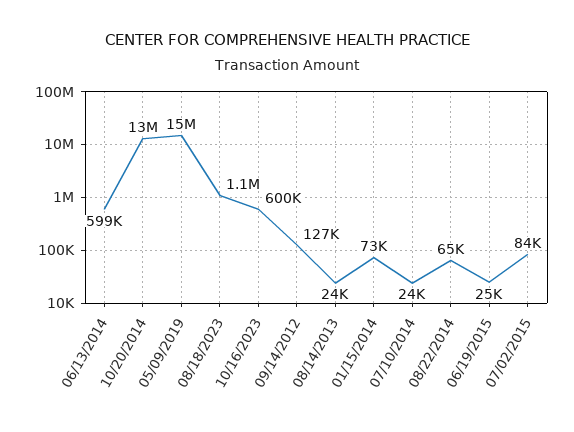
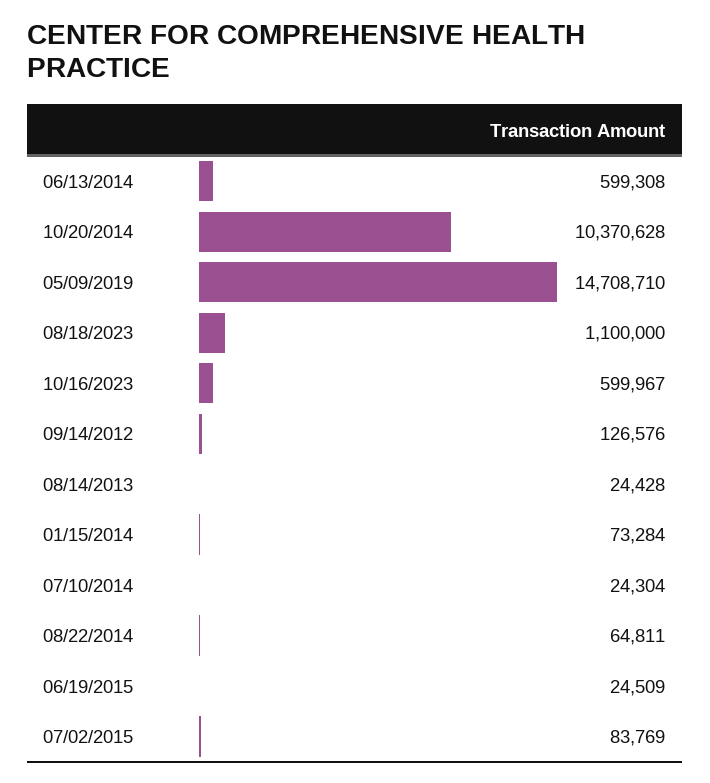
10/20/2014: 13000000 -> 10370628

